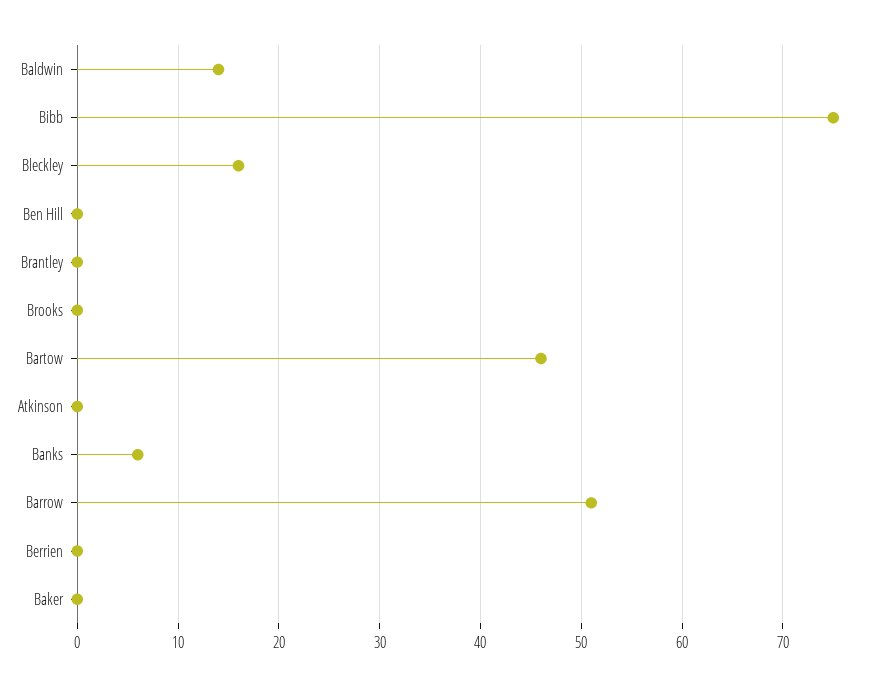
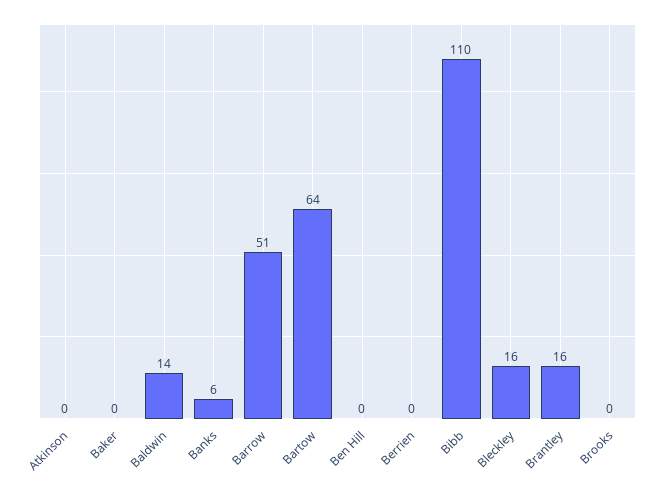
Bibb: 75 -> 110
Brantley: 0 -> 16
Bartow: 46 -> 64

